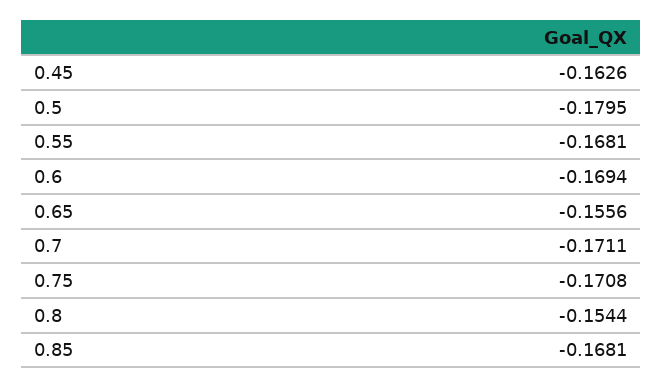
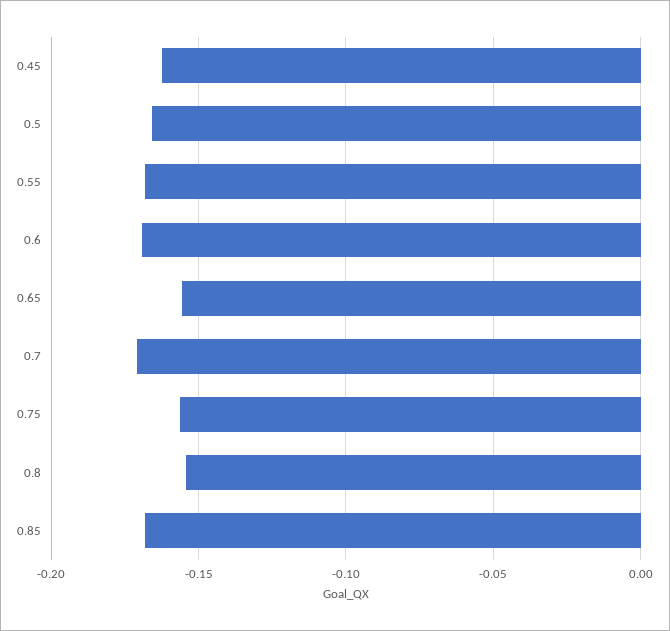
0.5: -0.1795 -> -0.165
0.75: -0.1708 -> -0.155

